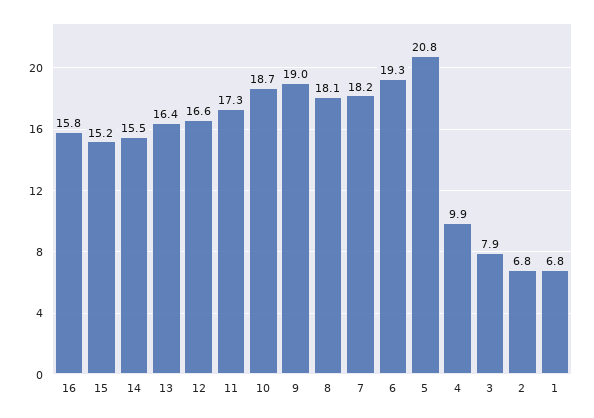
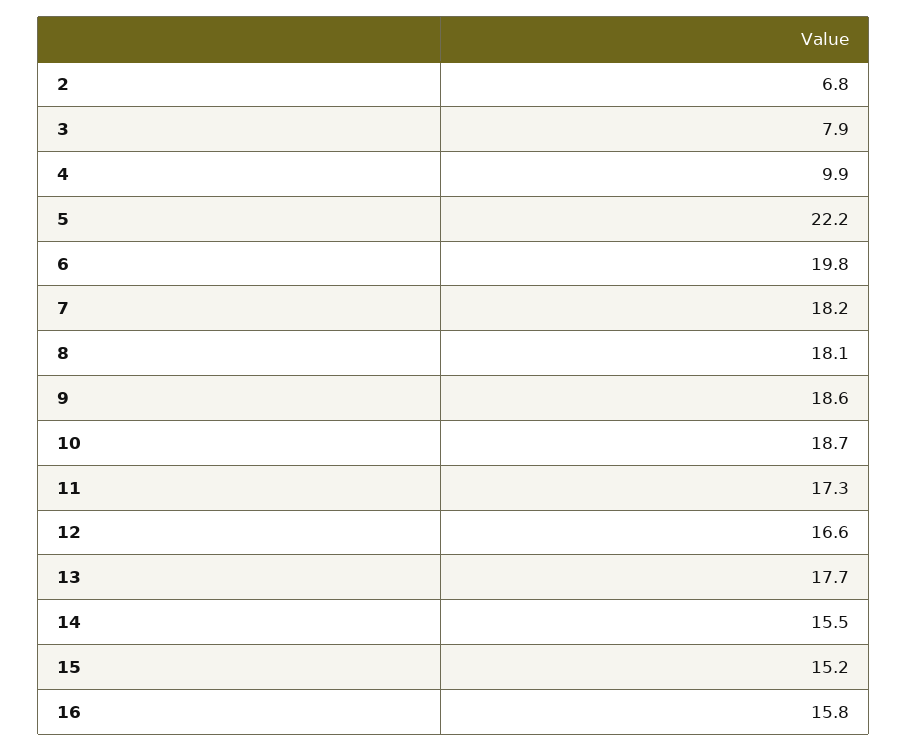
13: 16.4 -> 17.7
9: 19 -> 18.6
6: 19.3 -> 19.8
5: 20.8 -> 22.2
1: 6.8 -> none

